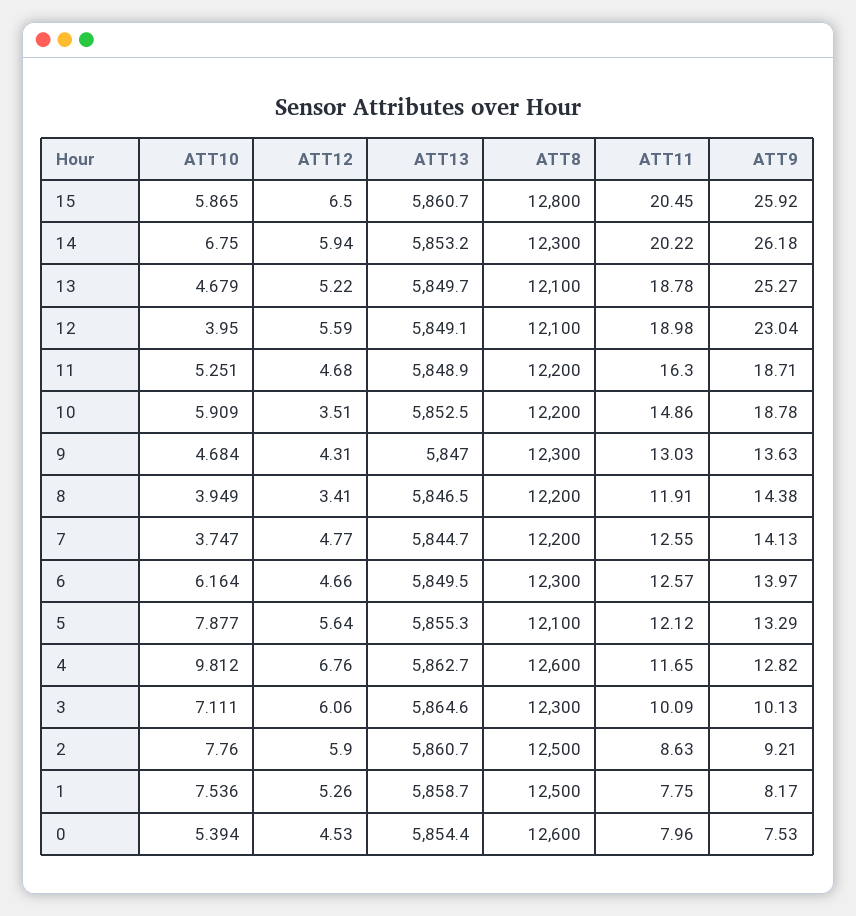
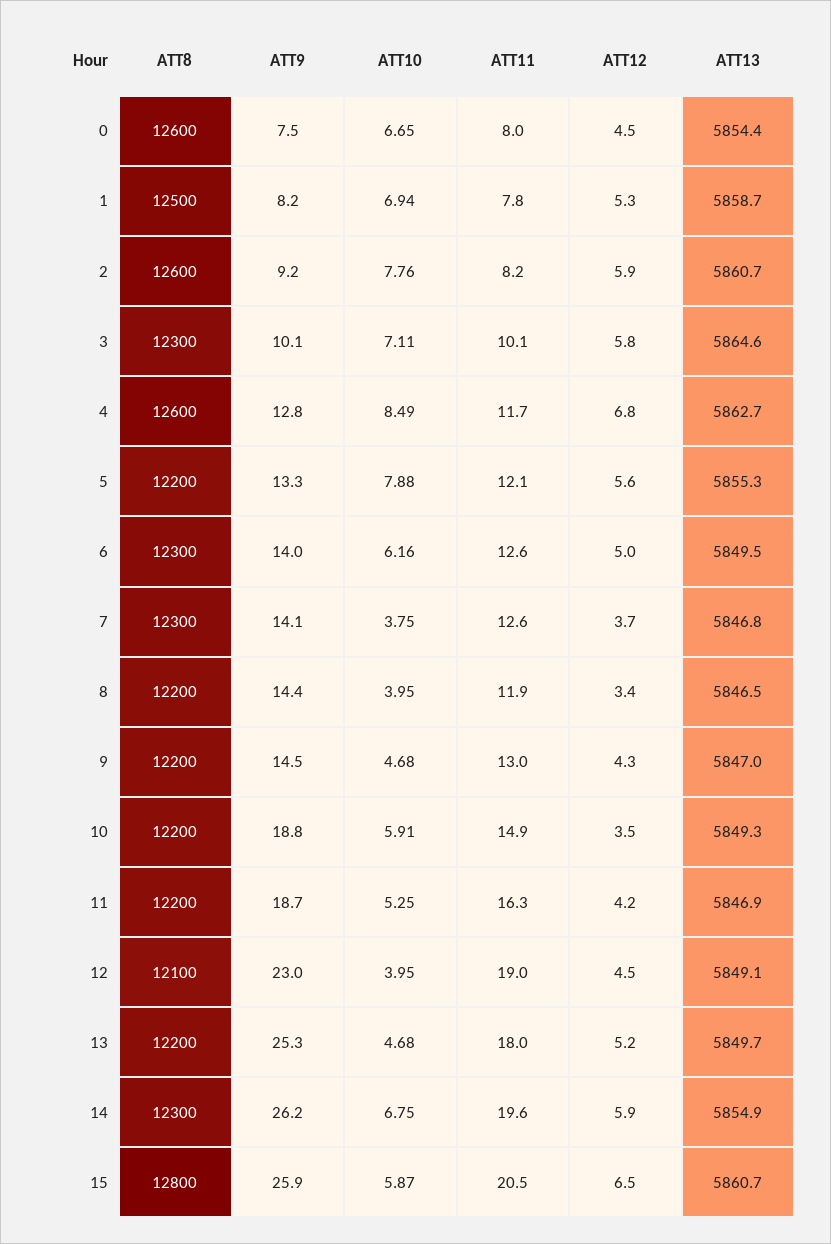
ATT13, 14: 5853.2 -> 5854.9
ATT11, 14: 20.22 -> 19.6
ATT8, 13: 12100 -> 12200
ATT11, 13: 18.78 -> 18
ATT12, 12: 5.59 -> 4.5
ATT12, 11: 4.68 -> 4.2
ATT13, 11: 5848.9 -> 5846.9
ATT13, 10: 5852.5 -> 5849.3
ATT8, 9: 12300 -> 12200
ATT9, 9: 13.63 -> 14.5
ATT12, 7: 4.77 -> 3.7
ATT13, 7: 5844.7 -> 5846.8
ATT8, 7: 12200 -> 12300
ATT12, 6: 4.66 -> 5
ATT8, 5: 12100 -> 12200
ATT10, 4: 9.812 -> 8.49
ATT12, 3: 6.06 -> 5.8
ATT8, 2: 12500 -> 12600
ATT11, 2: 8.63 -> 8.2
ATT10, 1: 7.536 -> 6.94
ATT10, 0: 5.394 -> 6.65

